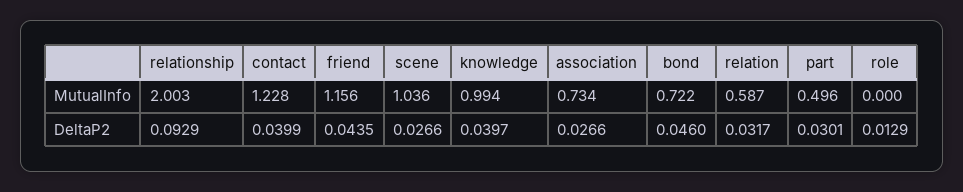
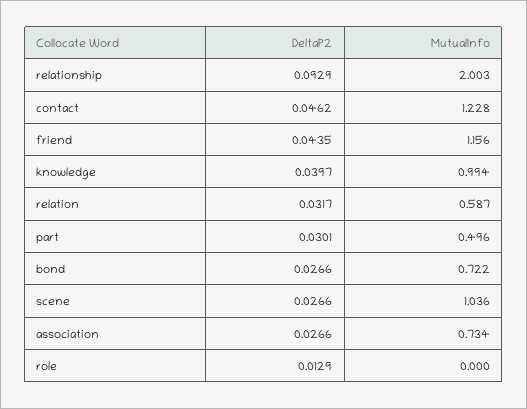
contact, DeltaP2: 0.0399 -> 0.0462
bond, DeltaP2: 0.046 -> 0.0266

